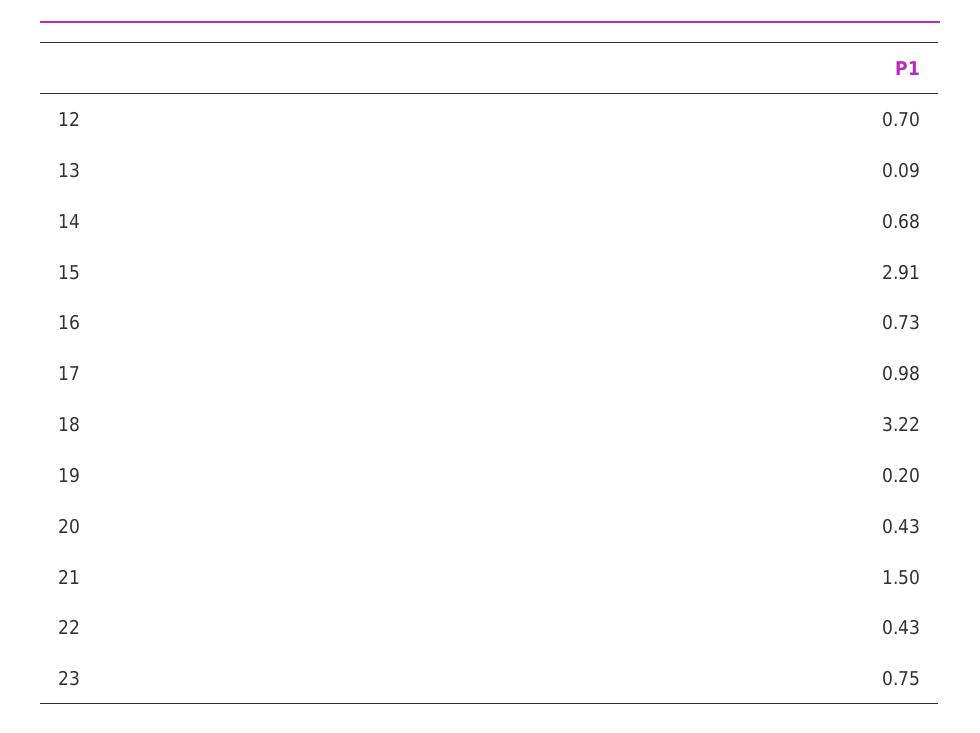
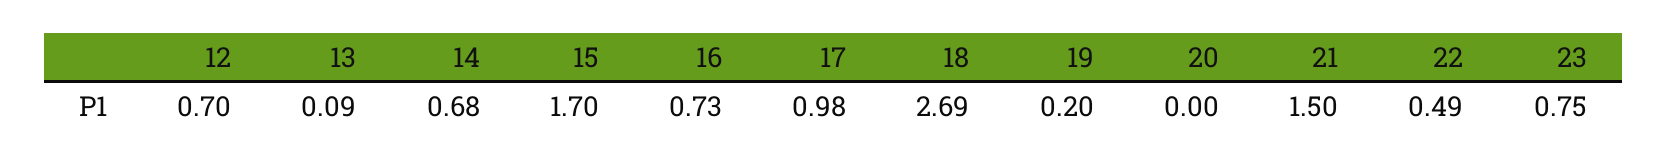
15: 2.91 -> 1.7
18: 3.22 -> 2.69
20: 0.43 -> 0
22: 0.43 -> 0.49

